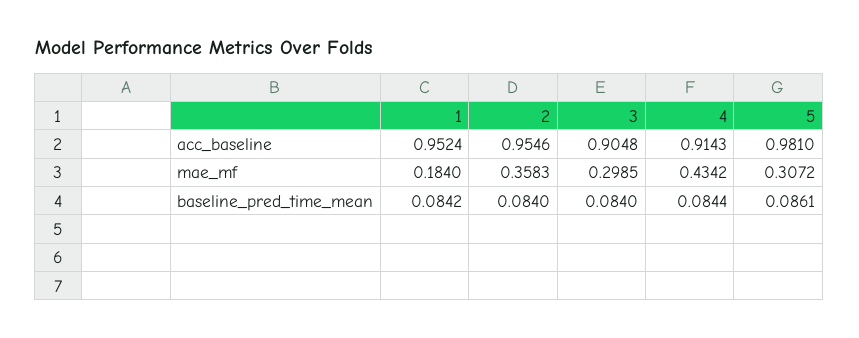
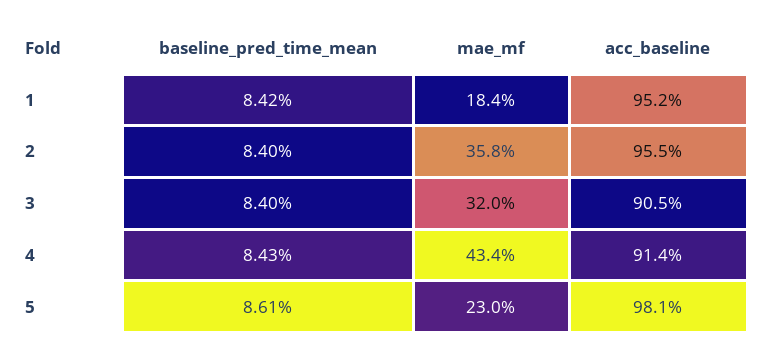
3, mae_mf: 0.2985 -> 0.32
5, mae_mf: 0.3072 -> 0.23
4, baseline_pred_time_mean: 0.0844 -> 0.0843

